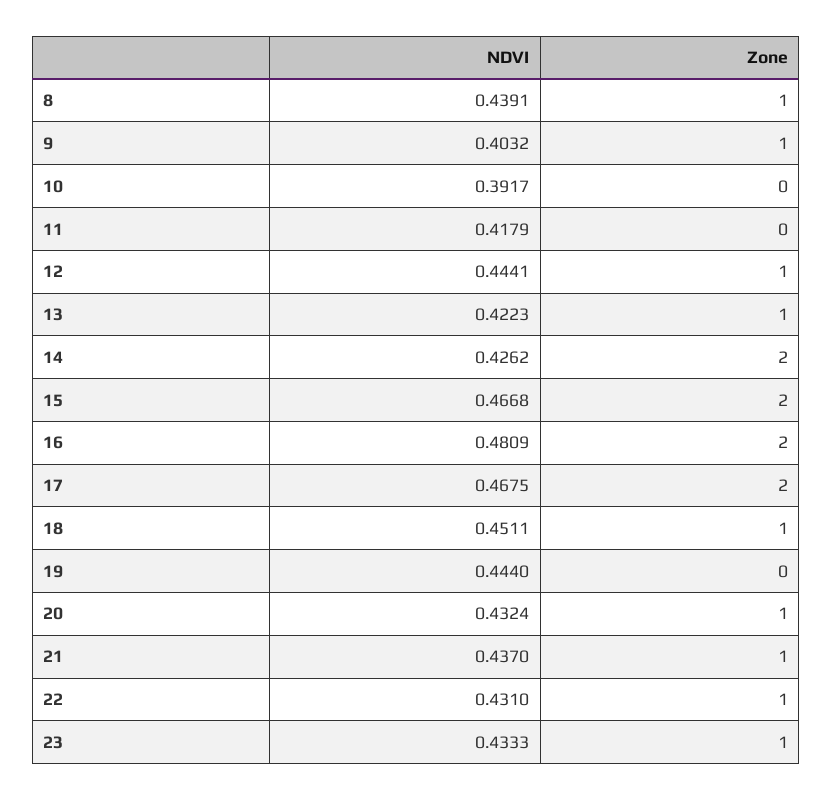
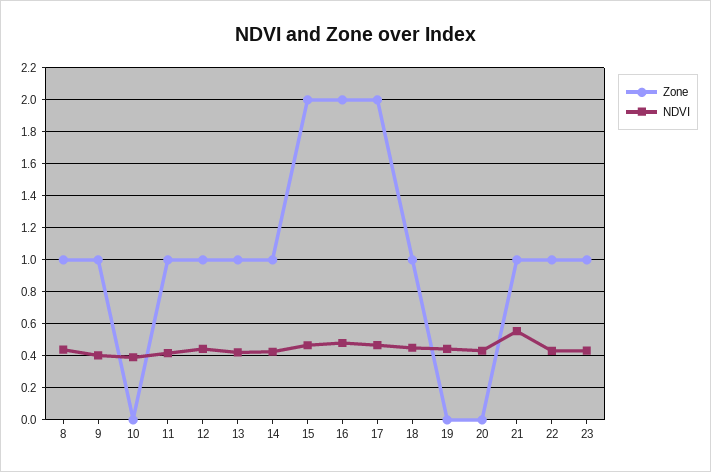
Zone, 11: 0 -> 1
Zone, 14: 2 -> 1
Zone, 20: 1 -> 0
NDVI, 21: 0.437 -> 0.55

